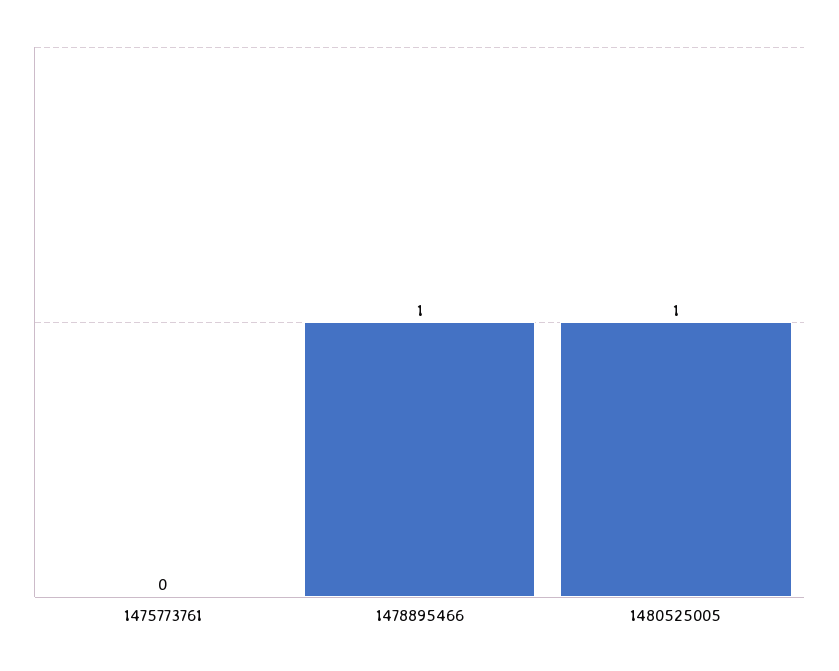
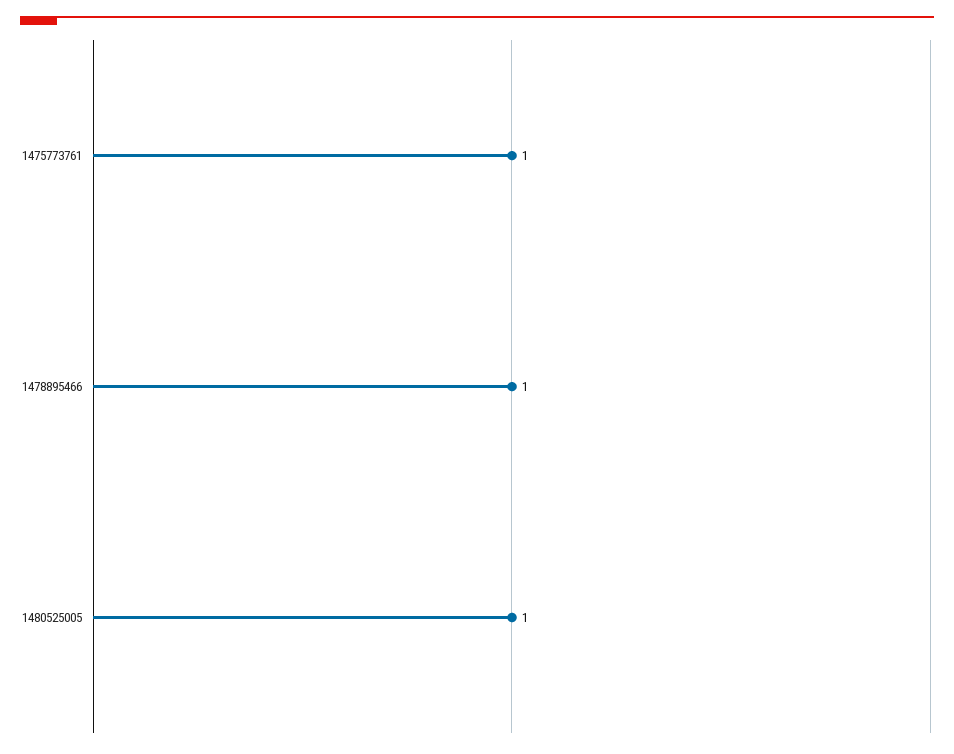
1475773761: 0 -> 1

